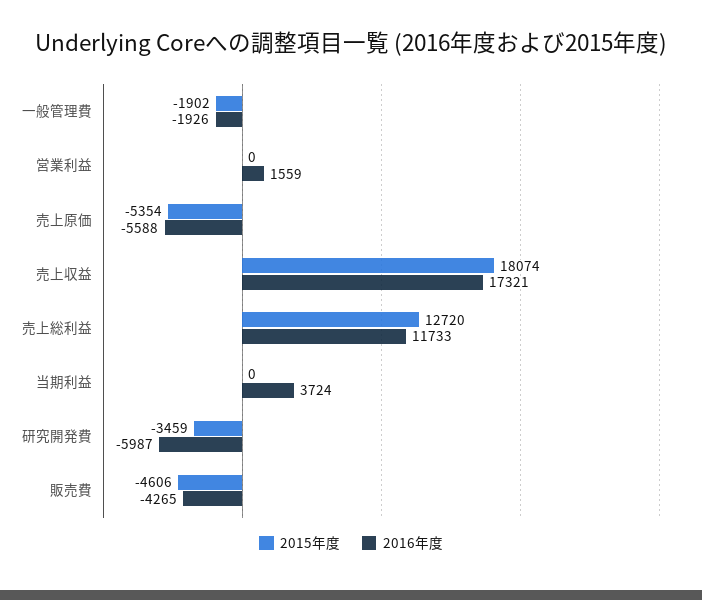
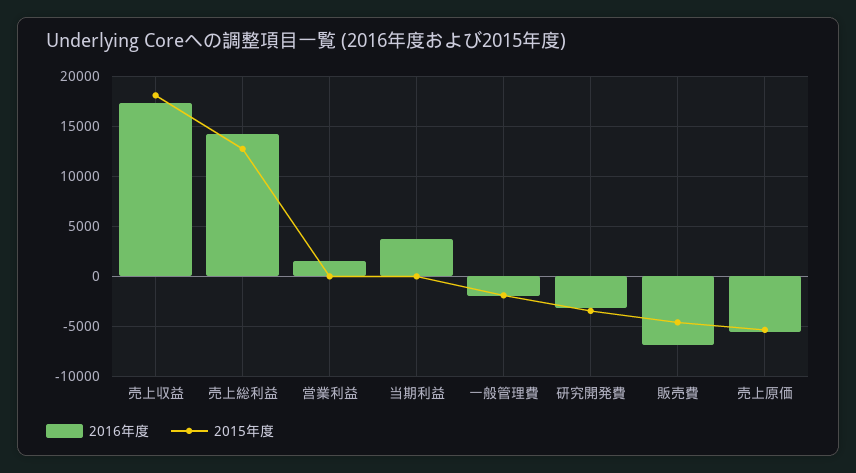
2016年度, 売上総利益: 11733 -> 14000
2016年度, 研究開発費: -5987 -> -3000
2016年度, 販売費: -4265 -> -7000

